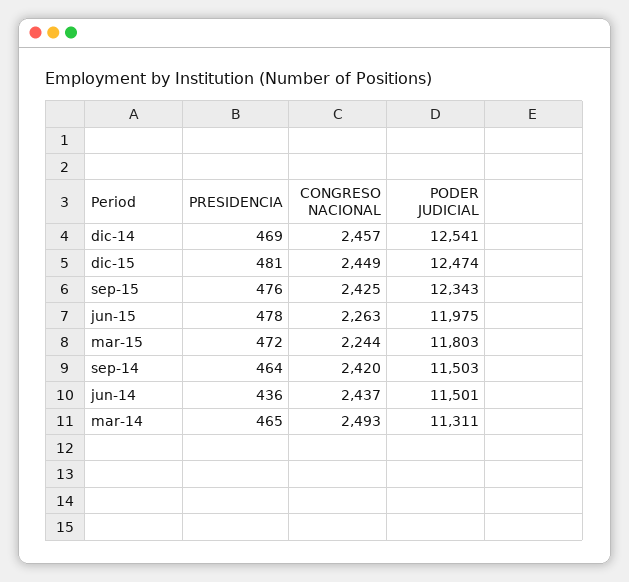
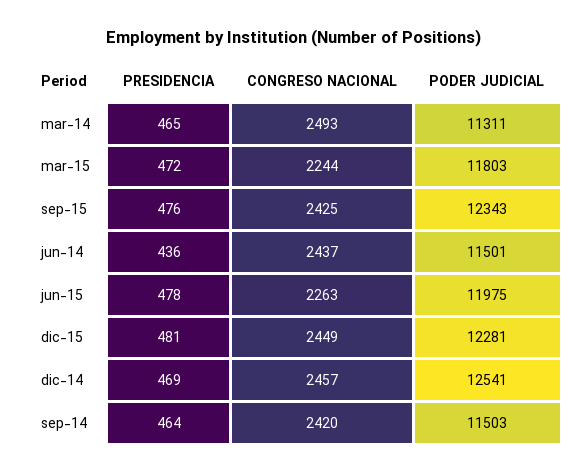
PODER JUDICIAL, dic-15: 12474 -> 12281

